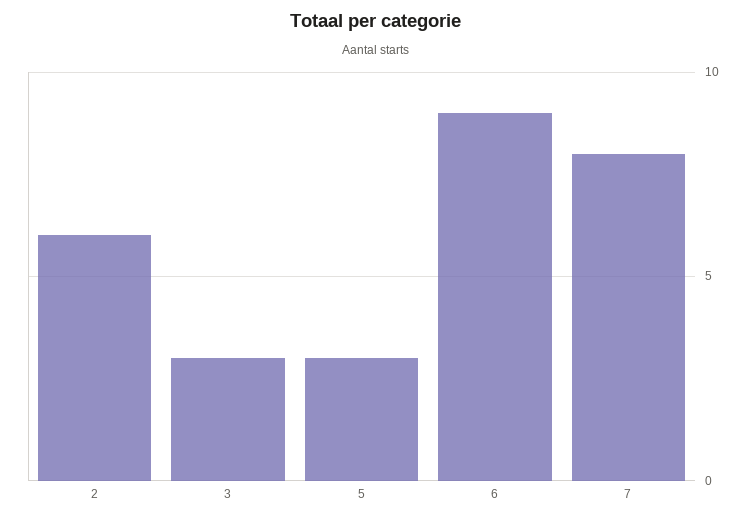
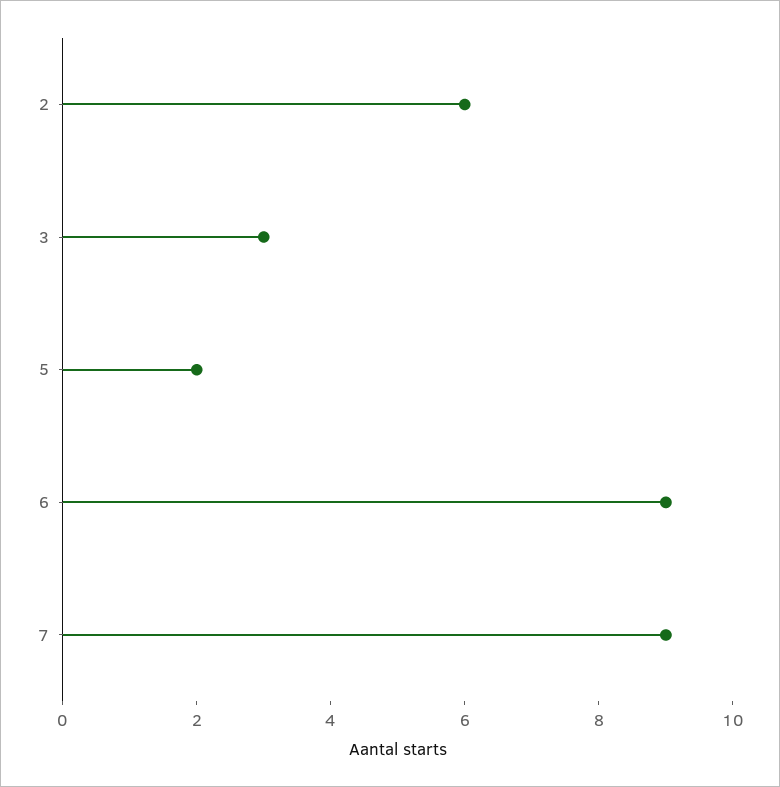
5: 3 -> 2
7: 8 -> 9

